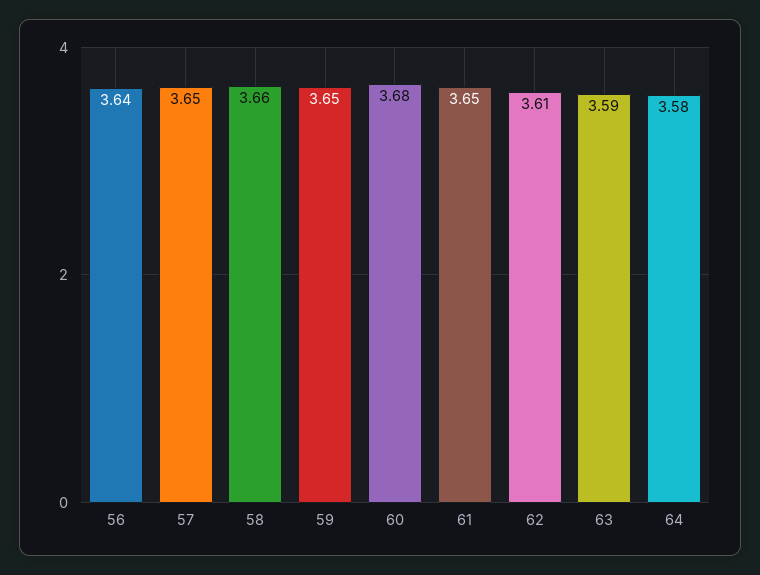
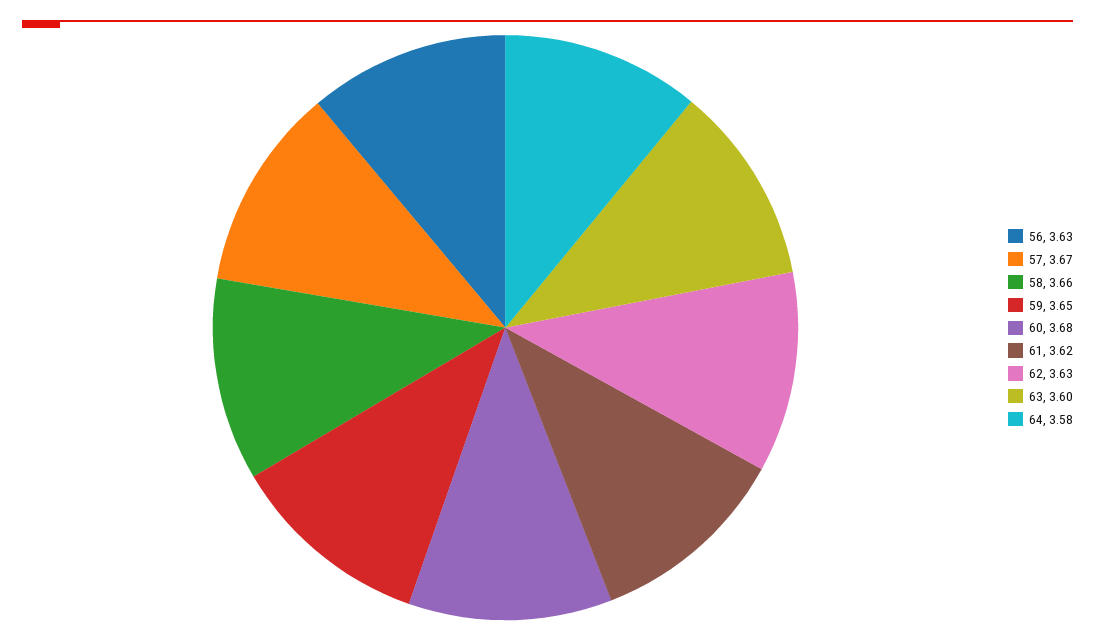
56: 3.64 -> 3.63
57: 3.65 -> 3.67
61: 3.65 -> 3.62
62: 3.61 -> 3.63
63: 3.59 -> 3.6

